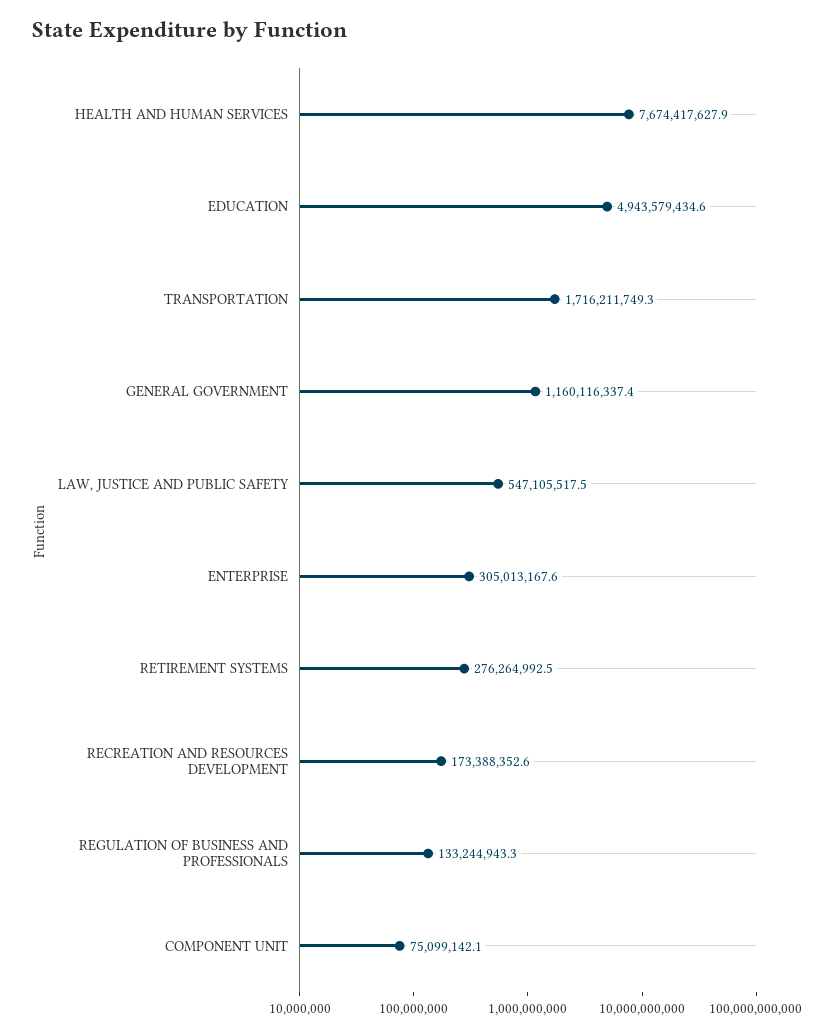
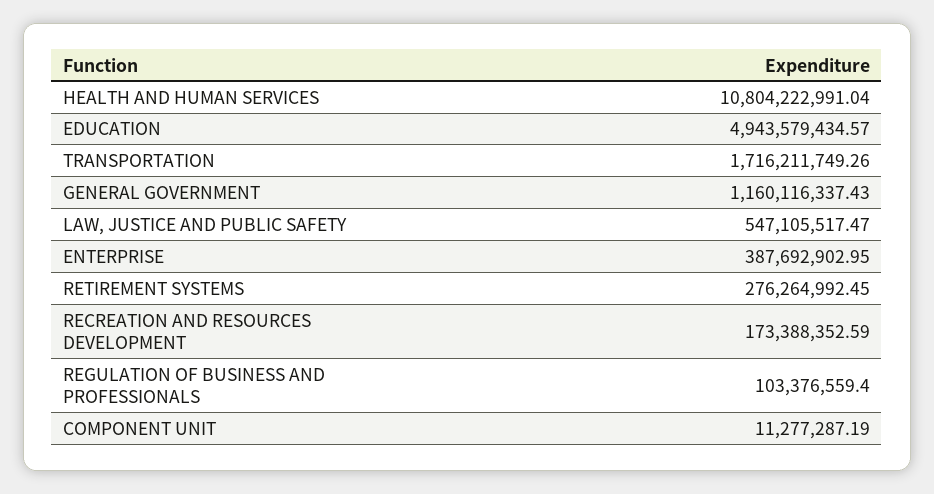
HEALTH AND HUMAN SERVICES: 7674417627.9 -> 10804222991.04
ENTERPRISE: 305013167.6 -> 387692902.95
REGULATION OF BUSINESS AND PROFESSIONALS: 133244943.3 -> 103376559.4
COMPONENT UNIT: 75099142.1 -> 11277287.19

